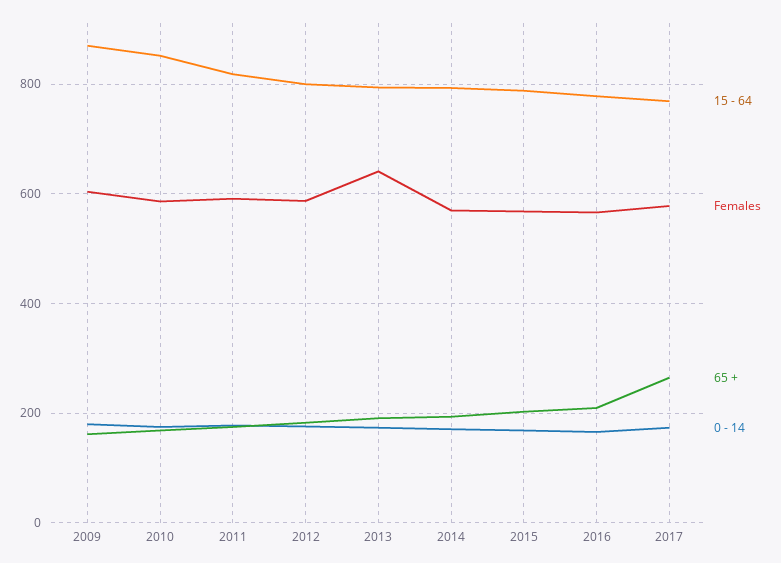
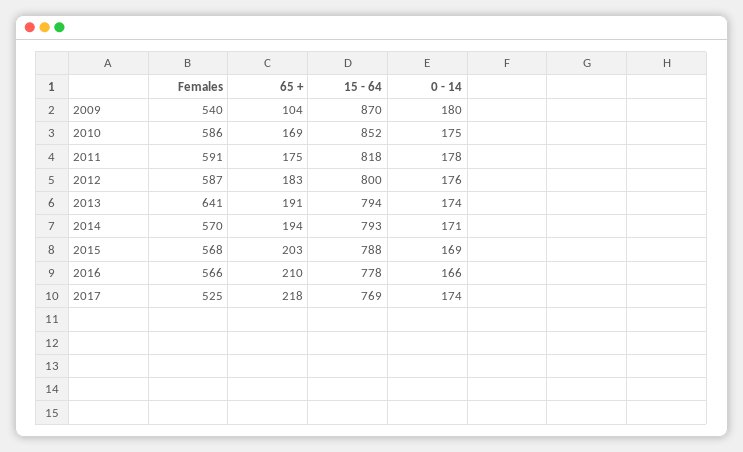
Females, 2009: 600 -> 540
65 +, 2009: 160 -> 104
Females, 2017: 580 -> 525
65 +, 2017: 260 -> 218

